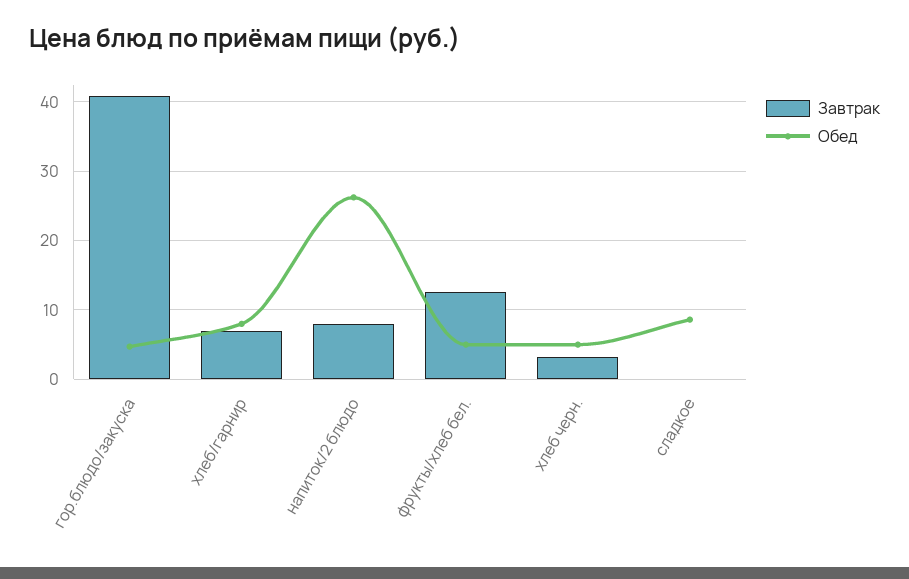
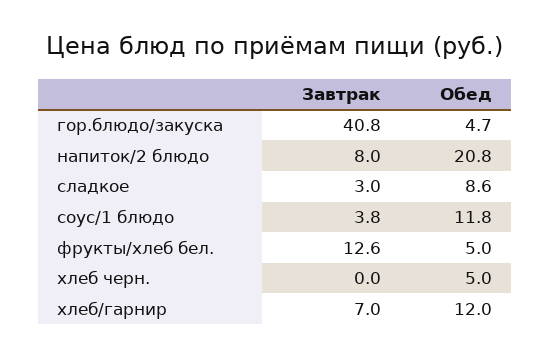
Обед, хлеб/гарнир: 8 -> 12
Обед, напиток/2 блюдо: 26 -> 20.8
Завтрак, хлеб черн.: 3 -> 0
Завтрак, сладкое: 0 -> 3
Завтрак, соус/1 блюдо: none -> 3.8
Обед, соус/1 блюдо: none -> 11.8

